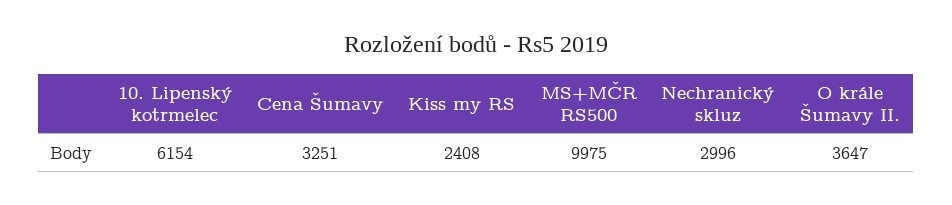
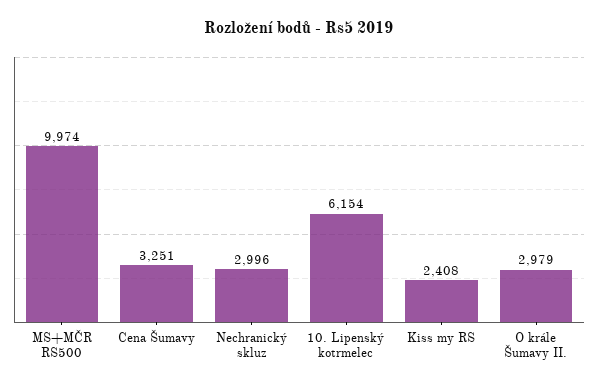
MS+MČR RS500: 9975 -> 9974
O krále Šumavy II.: 3647 -> 2979

